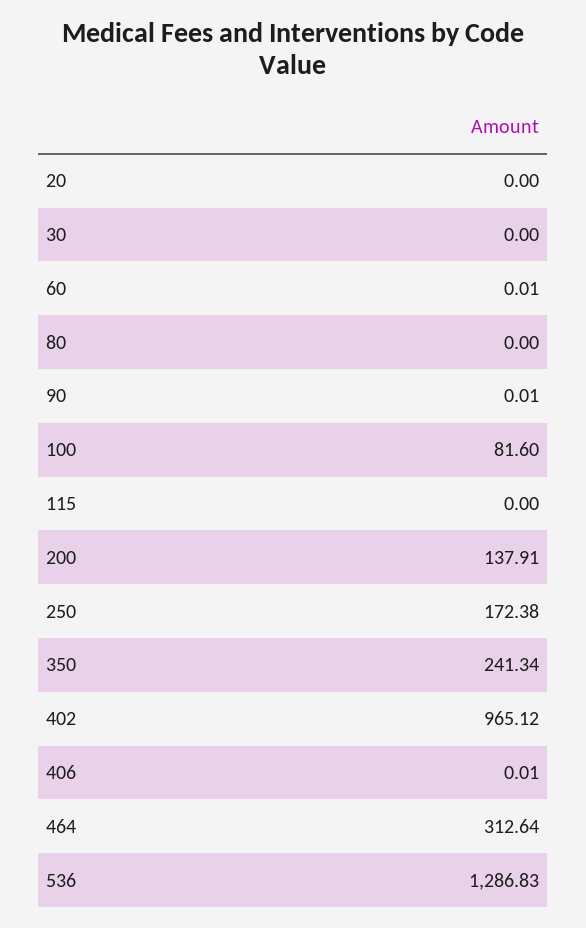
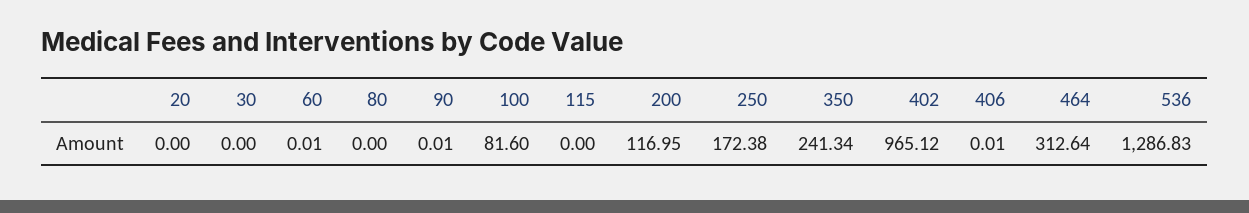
200: 137.91 -> 116.95

